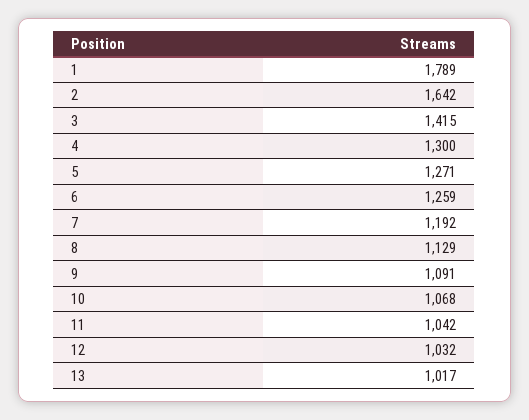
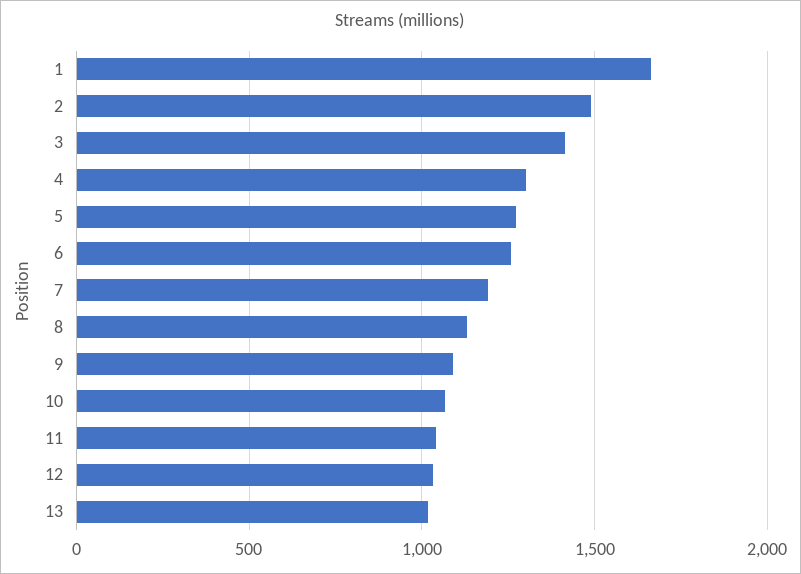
1: 1789 -> 1650
2: 1642 -> 1500

